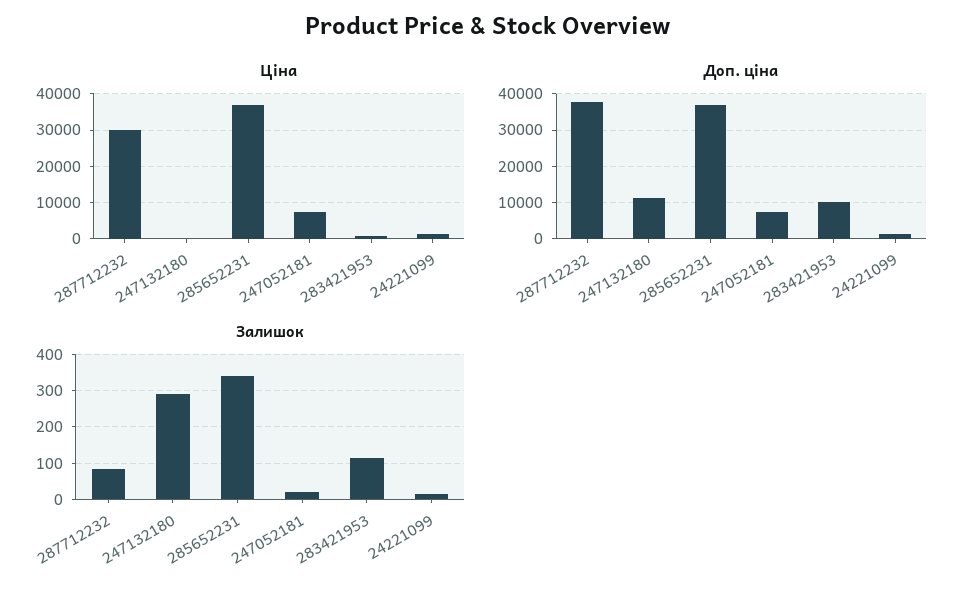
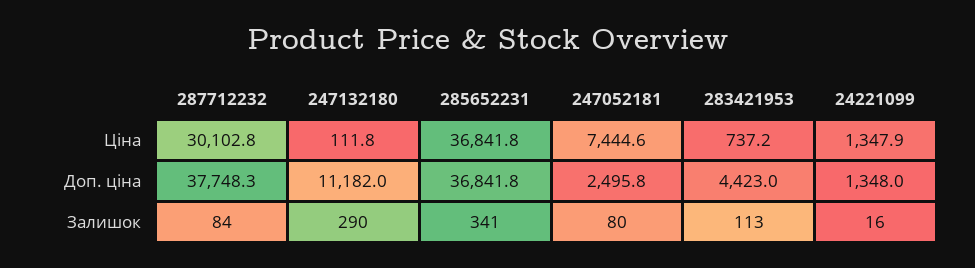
Доп. ціна, 247052181: 8000 -> 2495.8
Доп. ціна, 283421953: 10000 -> 4423
Залишок, 247052181: 20 -> 80

